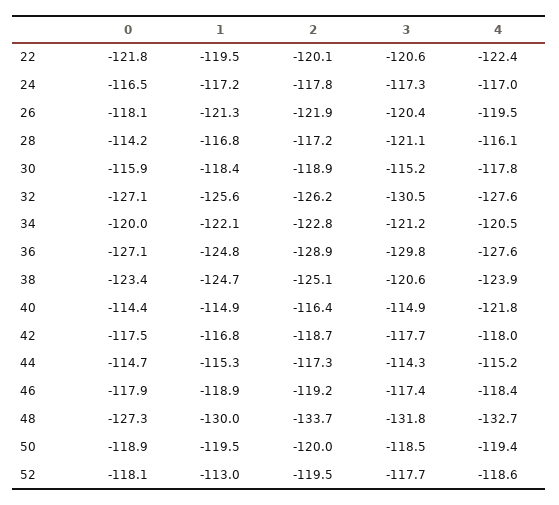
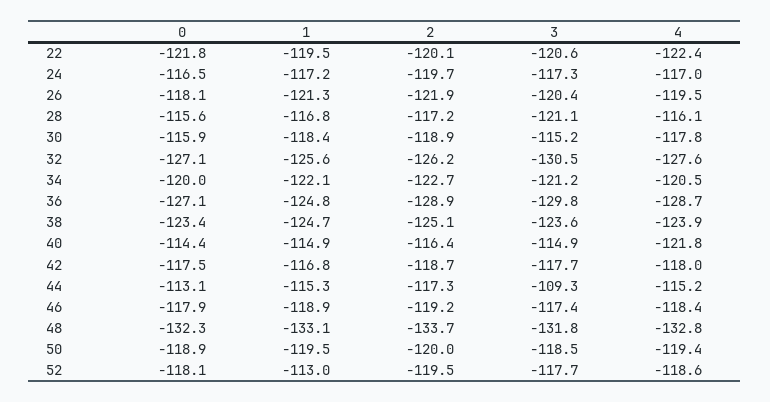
2, 24: -117.8 -> -119.7
0, 28: -114.2 -> -115.6
2, 34: -122.8 -> -122.7
4, 36: -127.6 -> -128.7
3, 38: -120.6 -> -123.6
0, 44: -114.7 -> -113.1
3, 44: -114.3 -> -109.3
0, 48: -127.3 -> -132.3
1, 48: -130 -> -133.1
4, 48: -132.7 -> -132.8

